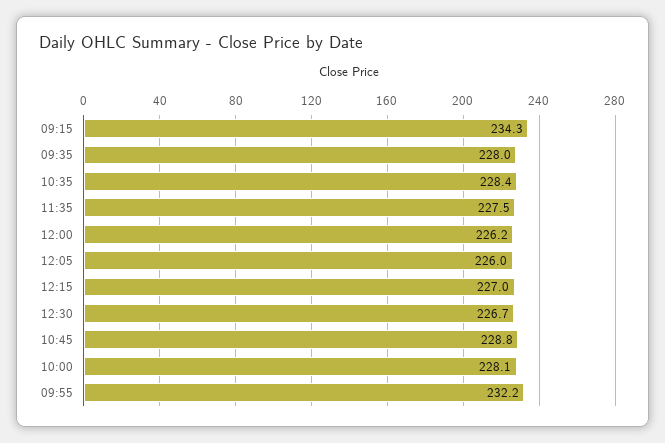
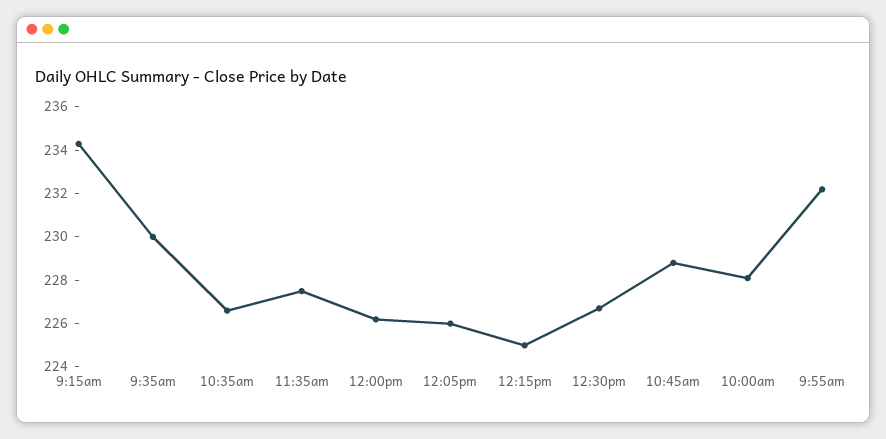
09:35: 228 -> 230
10:35: 228.4 -> 226.5
12:15: 227 -> 225

